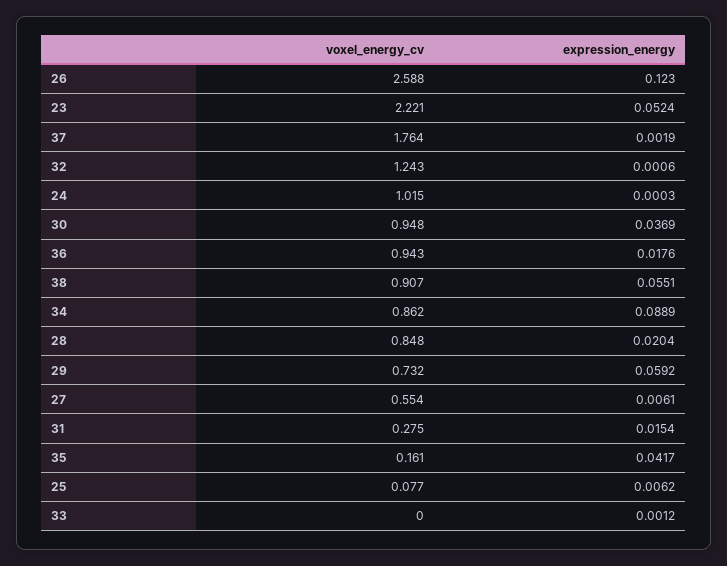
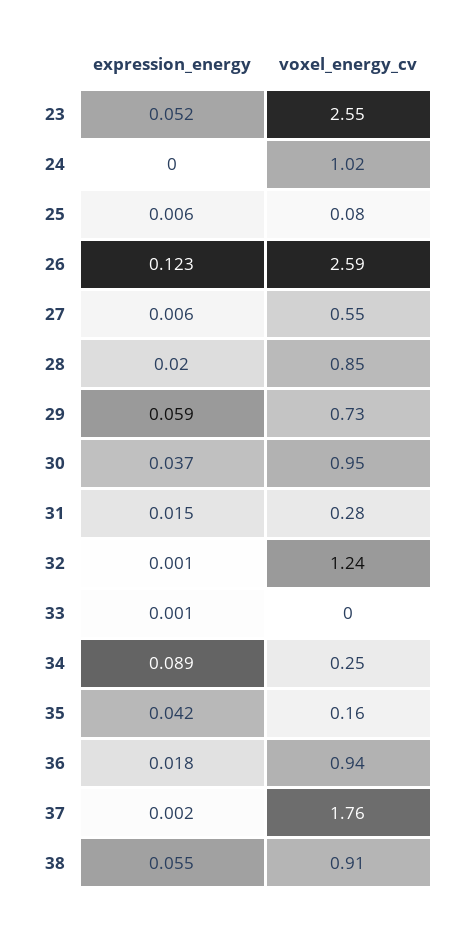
voxel_energy_cv, 23: 2.221 -> 2.55
voxel_energy_cv, 34: 0.862 -> 0.25

